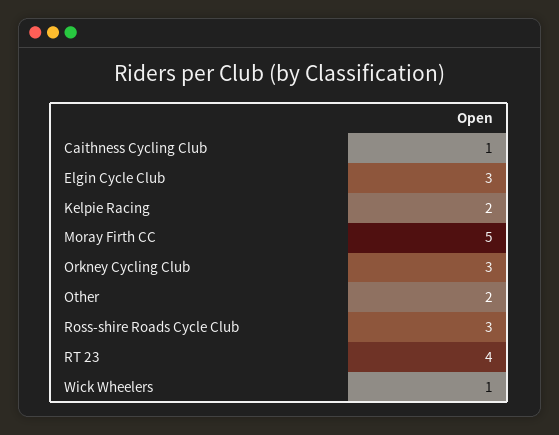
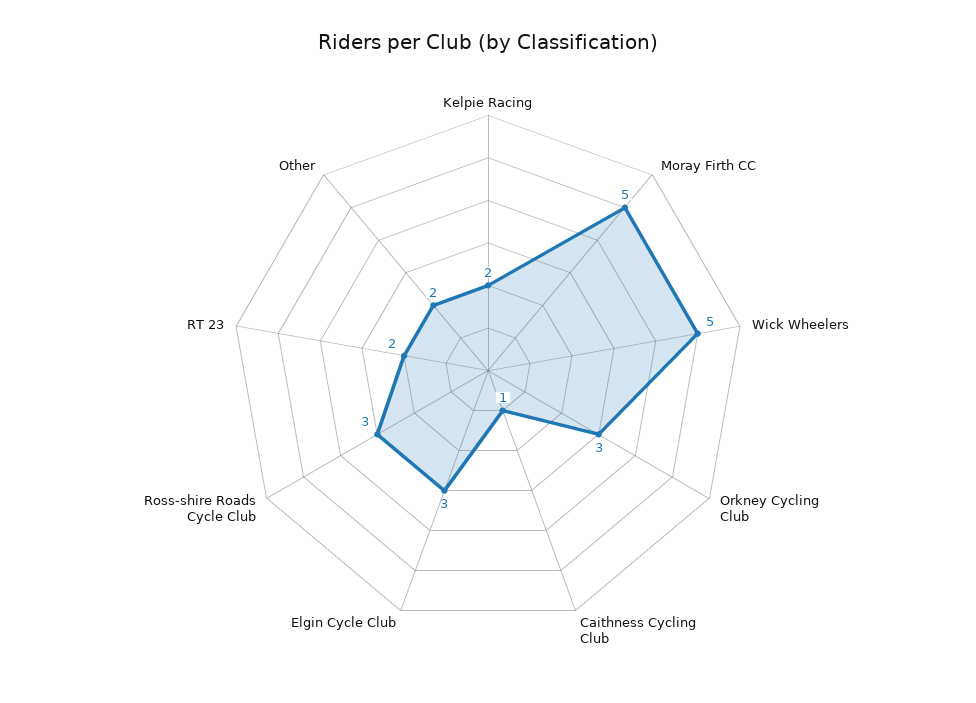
RT 23: 4 -> 2
Wick Wheelers: 1 -> 5

